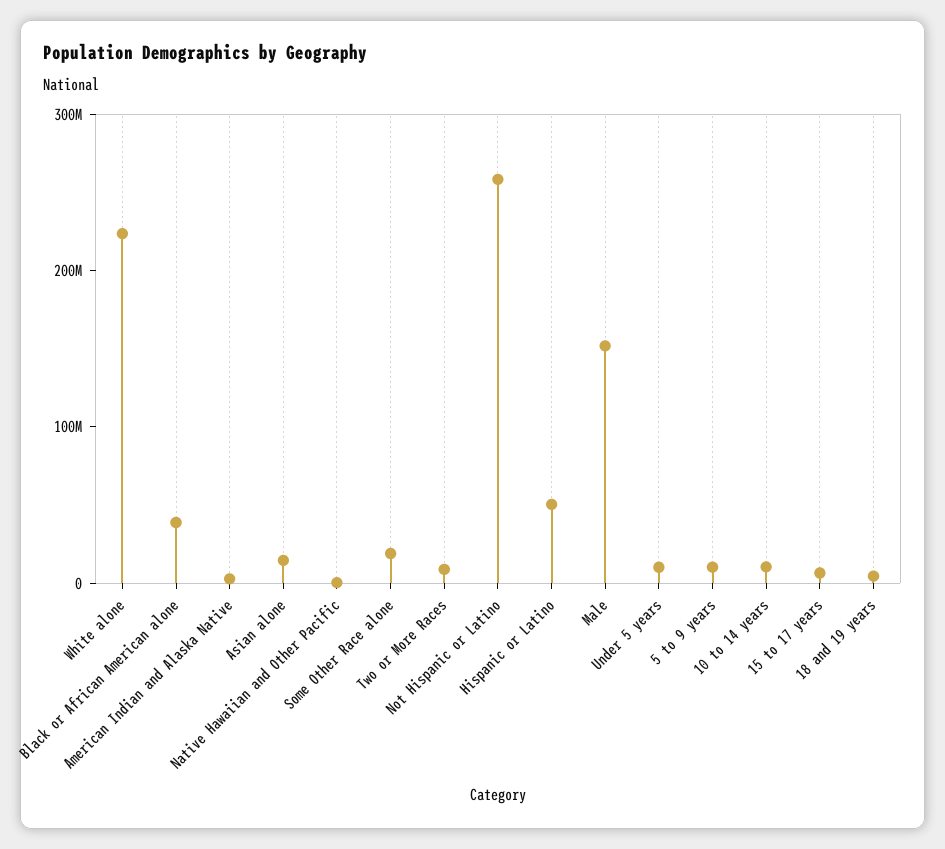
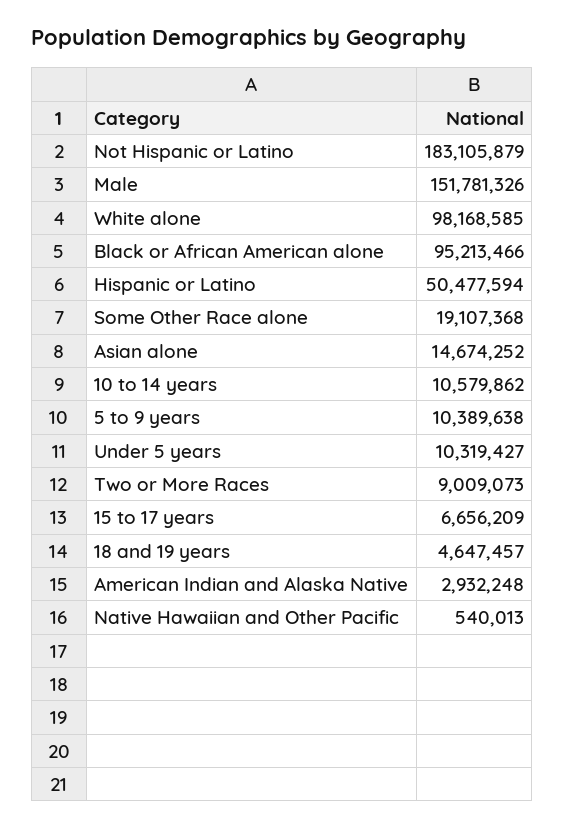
White alone: 220000000 -> 98168585
Black or African American alone: 40000000 -> 95213466
Not Hispanic or Latino: 260000000 -> 183105879

